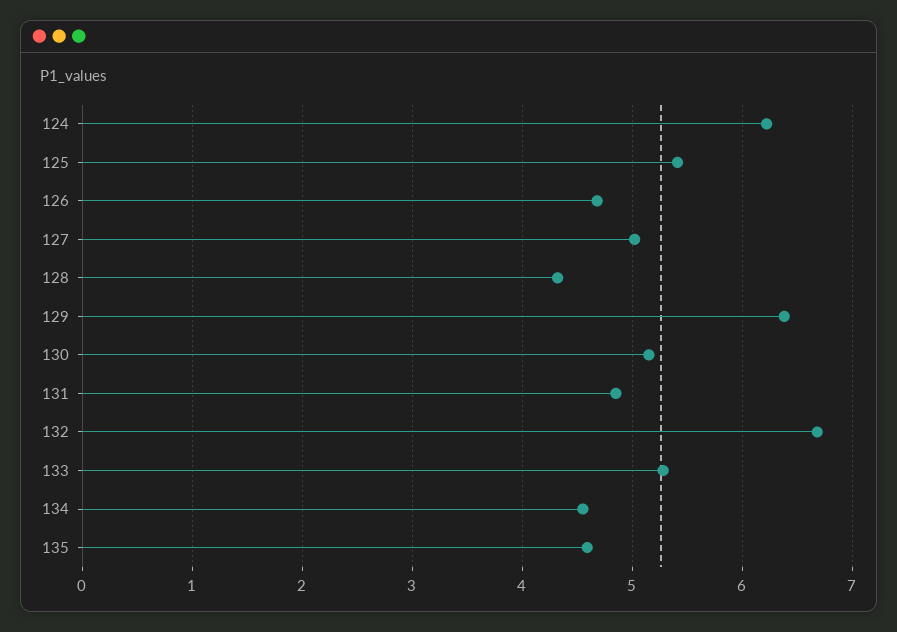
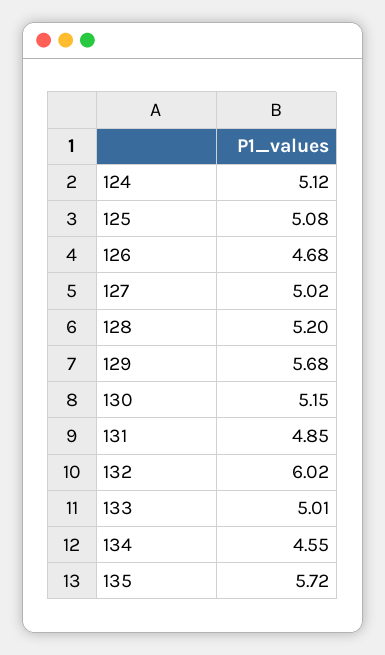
124: 6.2 -> 5.12
125: 5.4 -> 5.08
128: 4.3 -> 5.2
129: 6.4 -> 5.68
132: 6.7 -> 6.02
133: 5.3 -> 5.01
135: 4.6 -> 5.72

